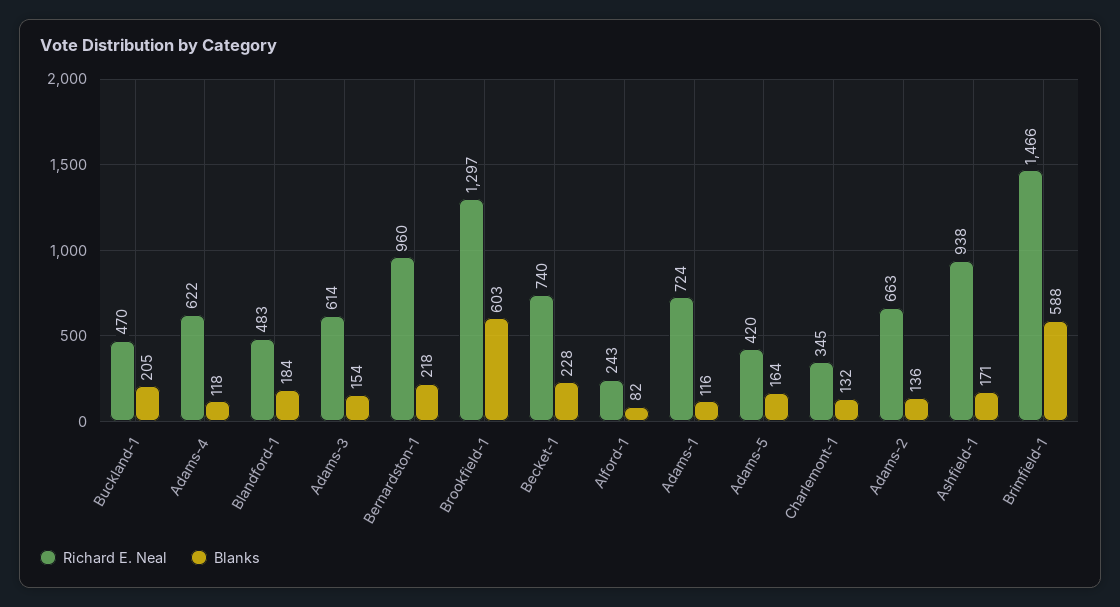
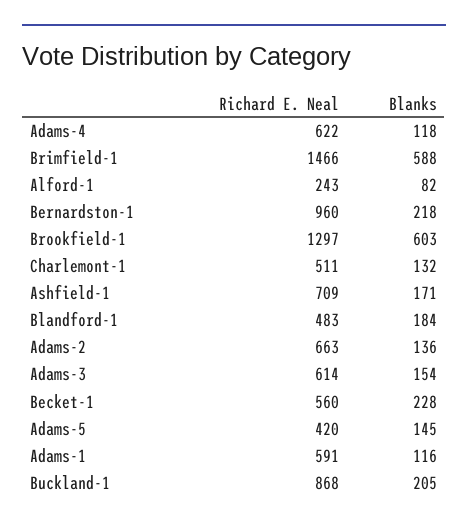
Richard E. Neal, Buckland-1: 470 -> 868
Richard E. Neal, Becket-1: 740 -> 560
Richard E. Neal, Adams-1: 724 -> 591
Blanks, Adams-5: 164 -> 145
Richard E. Neal, Charlemont-1: 345 -> 511
Richard E. Neal, Ashfield-1: 938 -> 709

